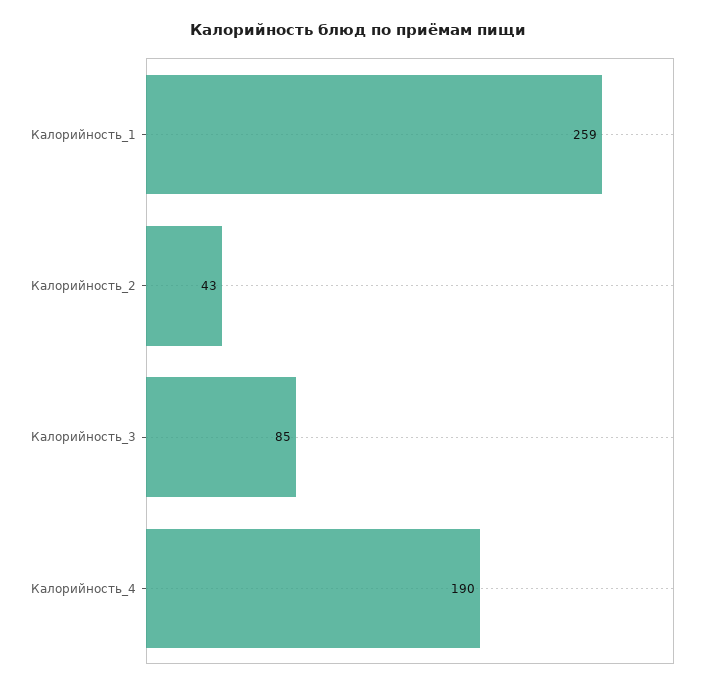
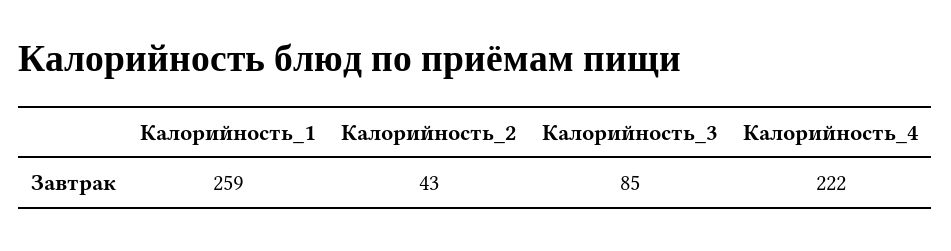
Калорийность_4: 190 -> 222

